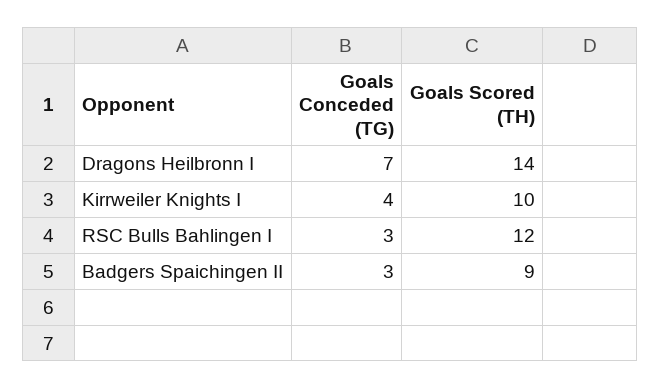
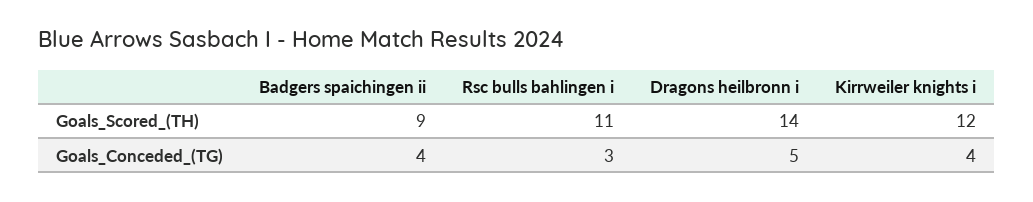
Goals Conceded (TG), Dragons Heilbronn I: 7 -> 5
Goals Scored (TH), Kirrweiler Knights I: 10 -> 12
Goals Scored (TH), RSC Bulls Bahlingen I: 12 -> 11
Goals Conceded (TG), Badgers Spaichingen II: 3 -> 4

